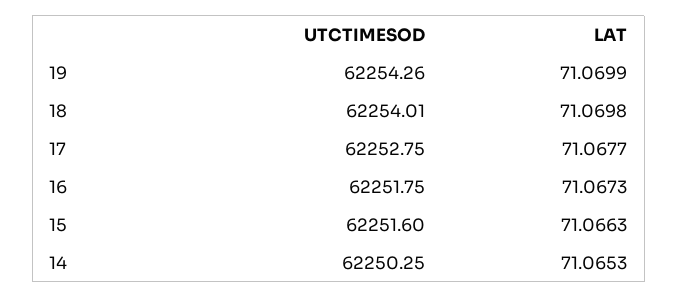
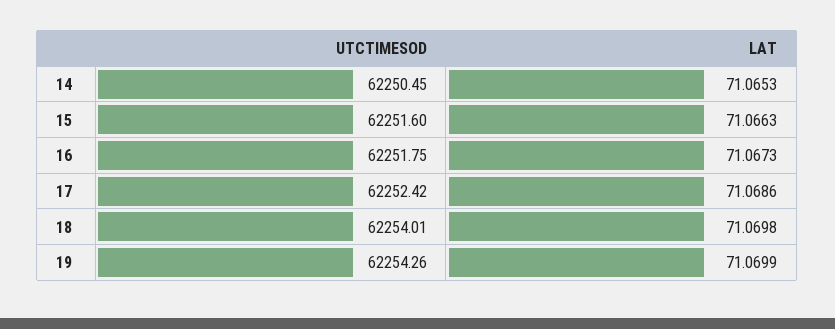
UTCTIMESOD, 17: 62252.75 -> 62252.42
LAT, 17: 71.0677 -> 71.0686
UTCTIMESOD, 14: 62250.25 -> 62250.45

